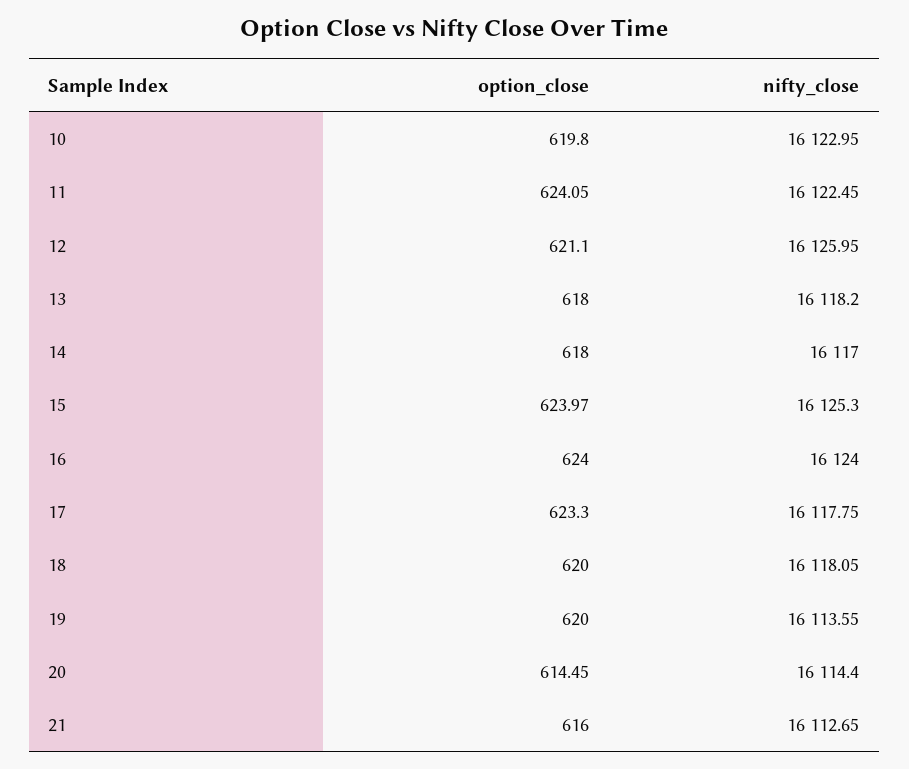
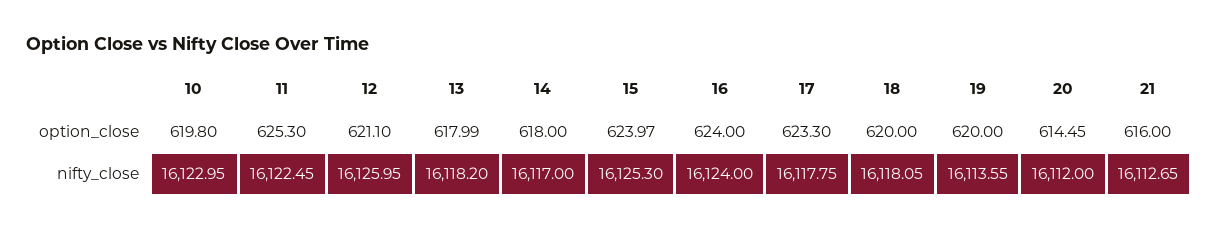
option_close, 11: 624.05 -> 625.3
option_close, 13: 618 -> 617.99
nifty_close, 20: 16114.4 -> 16112

